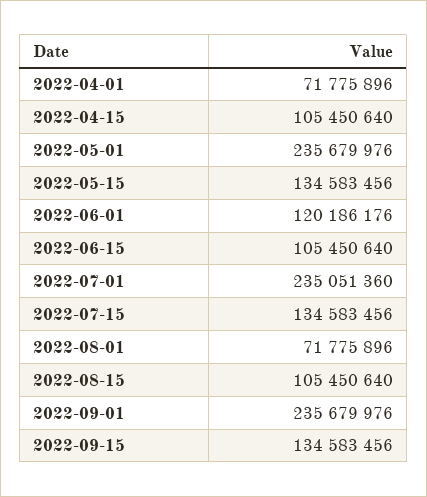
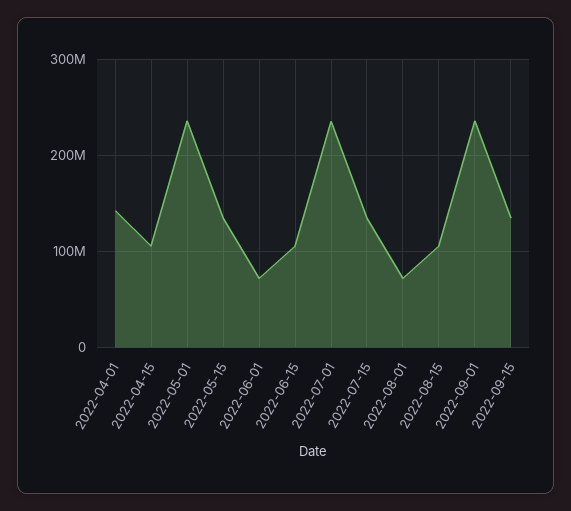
2022-04-01: 71775896 -> 140000000
2022-06-01: 120186176 -> 70000000

